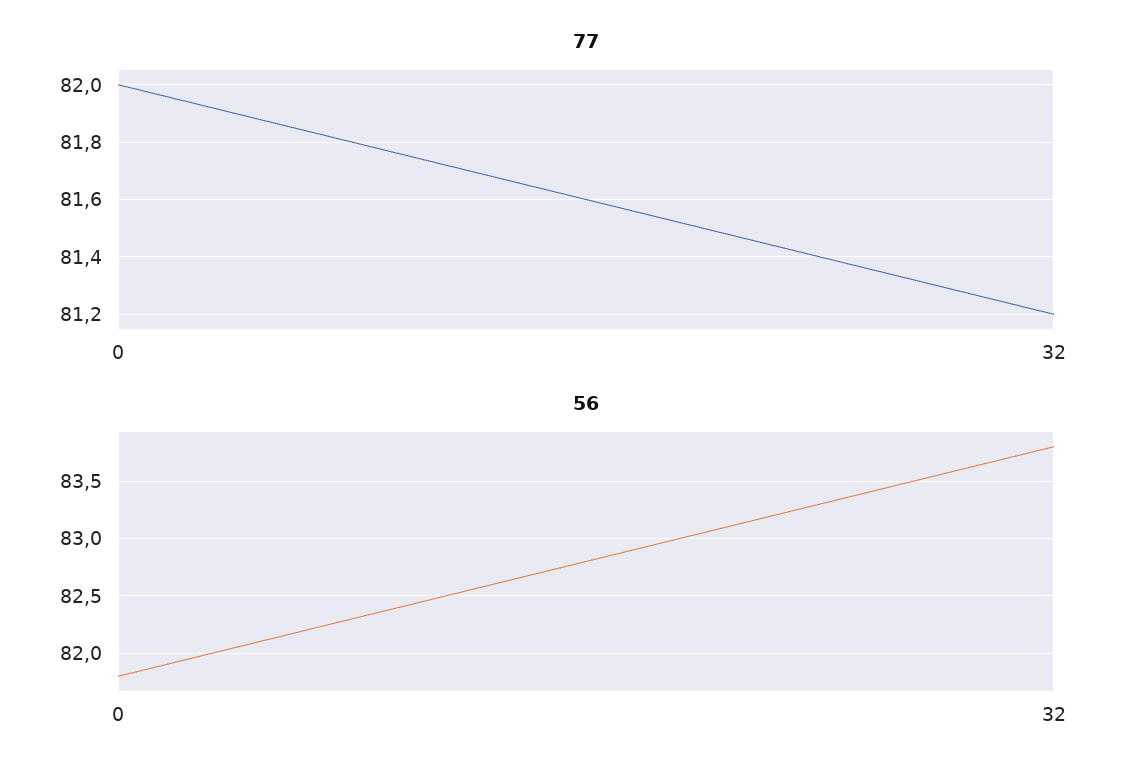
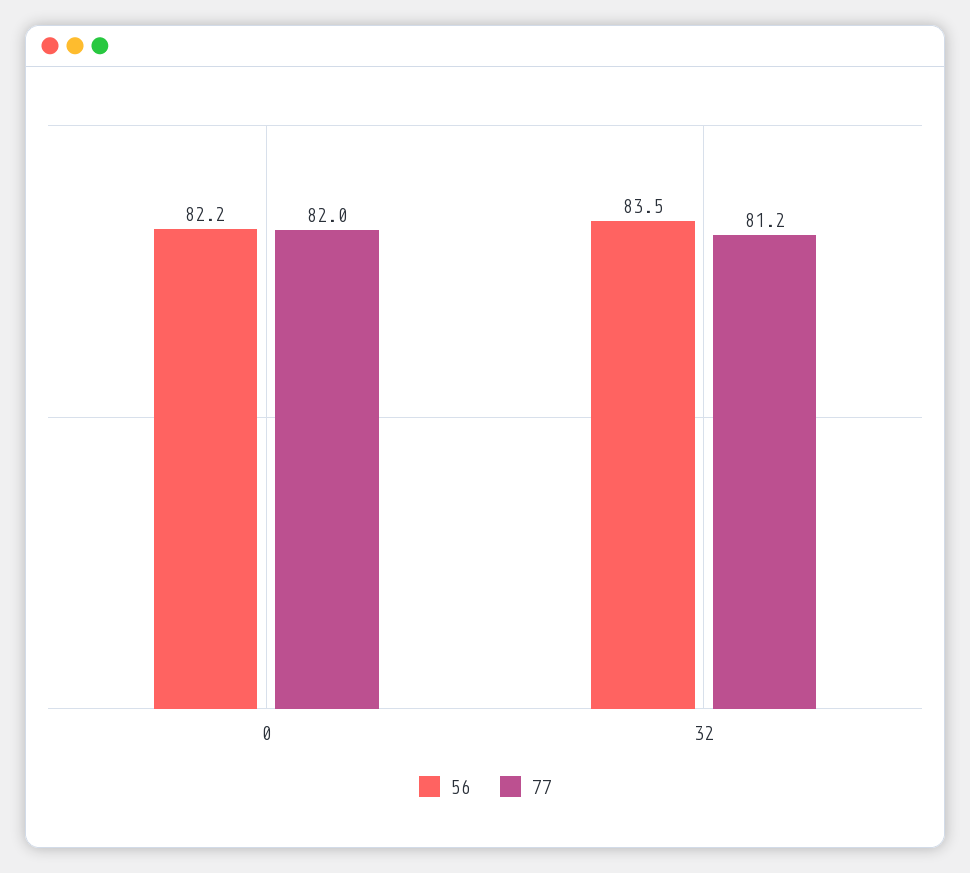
56, 0: 81.8 -> 82.2
56, 32: 83.8 -> 83.5

